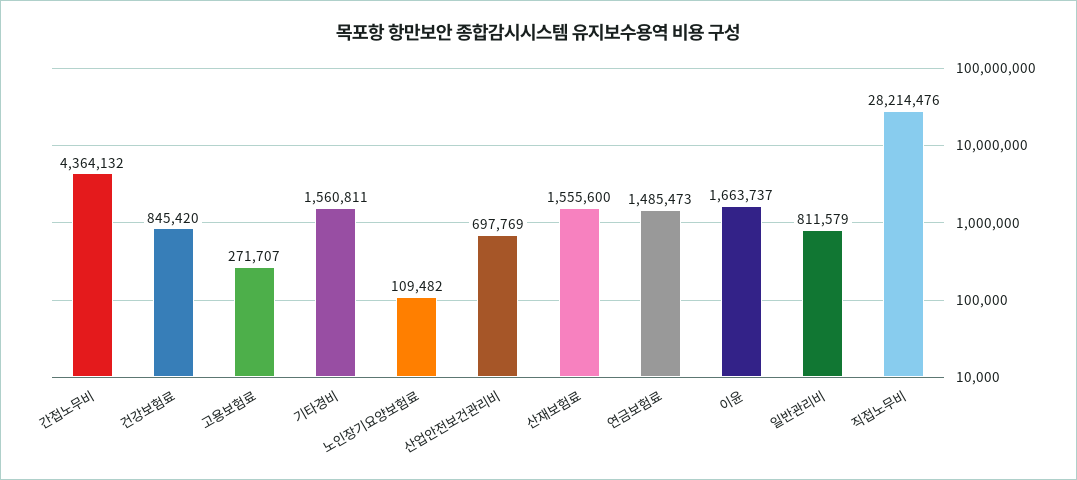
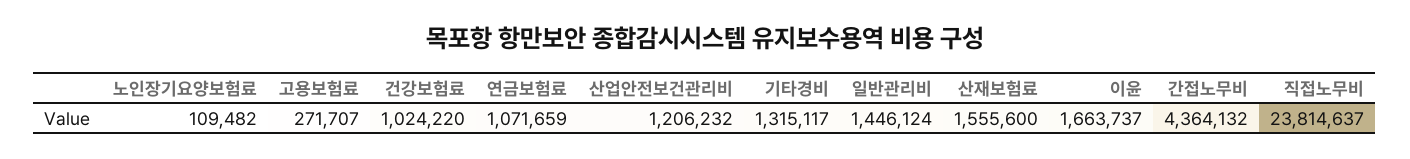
건강보험료: 845420 -> 1024220
기타경비: 1560811 -> 1315117
산업안전보건관리비: 697769 -> 1206232
연금보험료: 1485473 -> 1071659
일반관리비: 811579 -> 1446124
직접노무비: 28214476 -> 23814637

